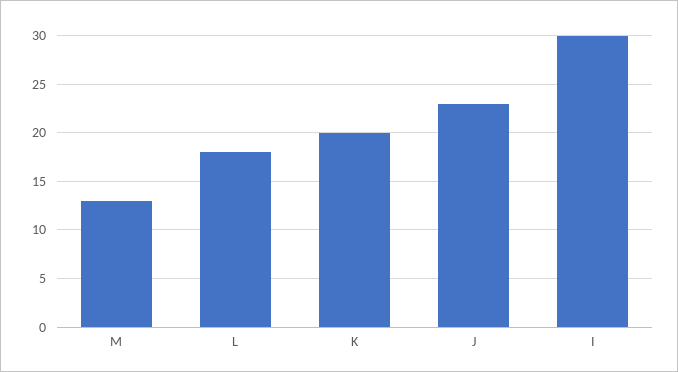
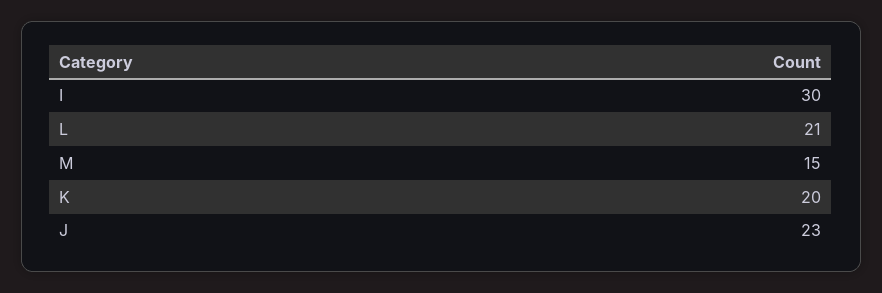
M: 13 -> 15
L: 18 -> 21

